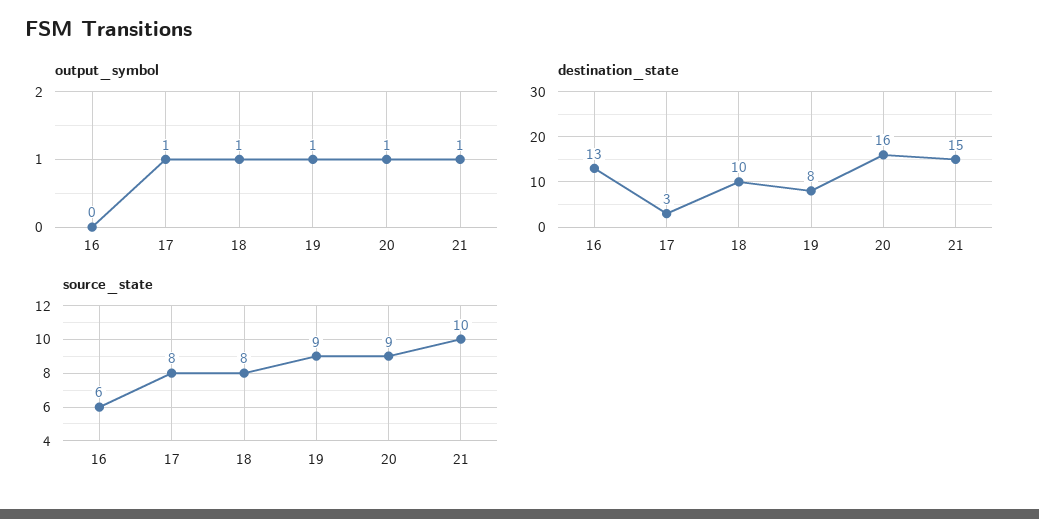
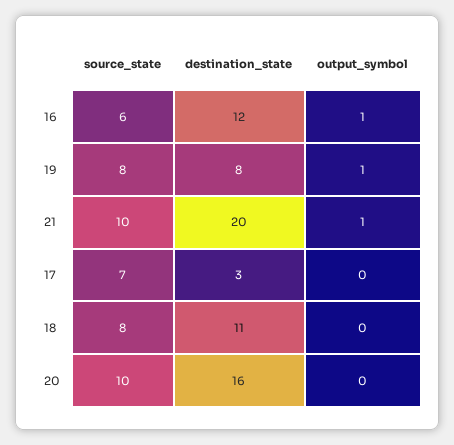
output_symbol, 16: 0 -> 1
output_symbol, 17: 1 -> 0
output_symbol, 18: 1 -> 0
output_symbol, 20: 1 -> 0
destination_state, 16: 13 -> 12
destination_state, 18: 10 -> 11
destination_state, 21: 15 -> 20
source_state, 17: 8 -> 7
source_state, 19: 9 -> 8
source_state, 20: 9 -> 10

